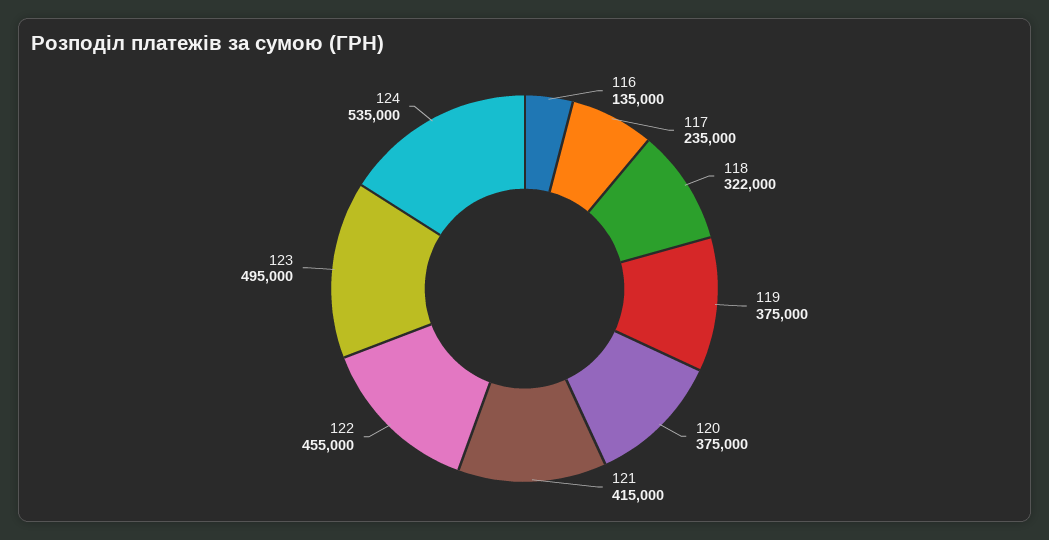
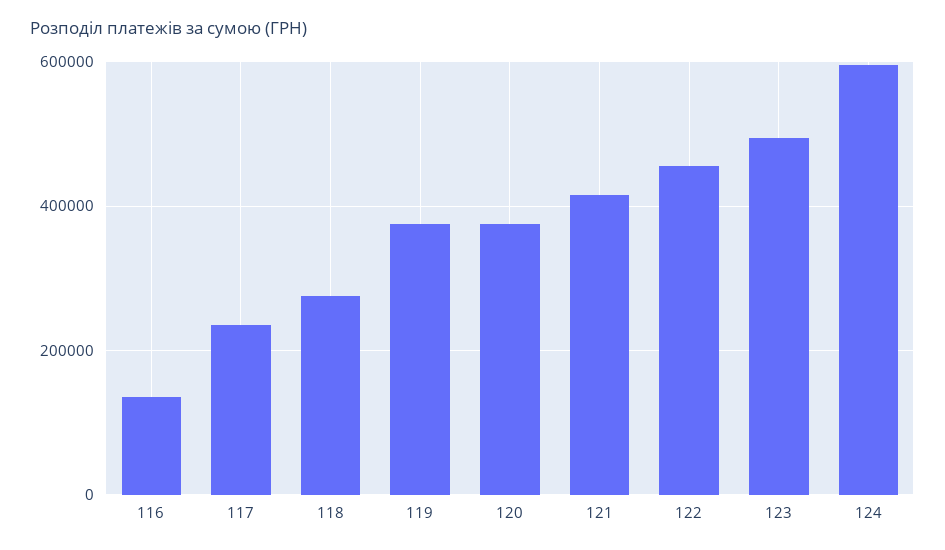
118: 322000 -> 280000
124: 535000 -> 600000

